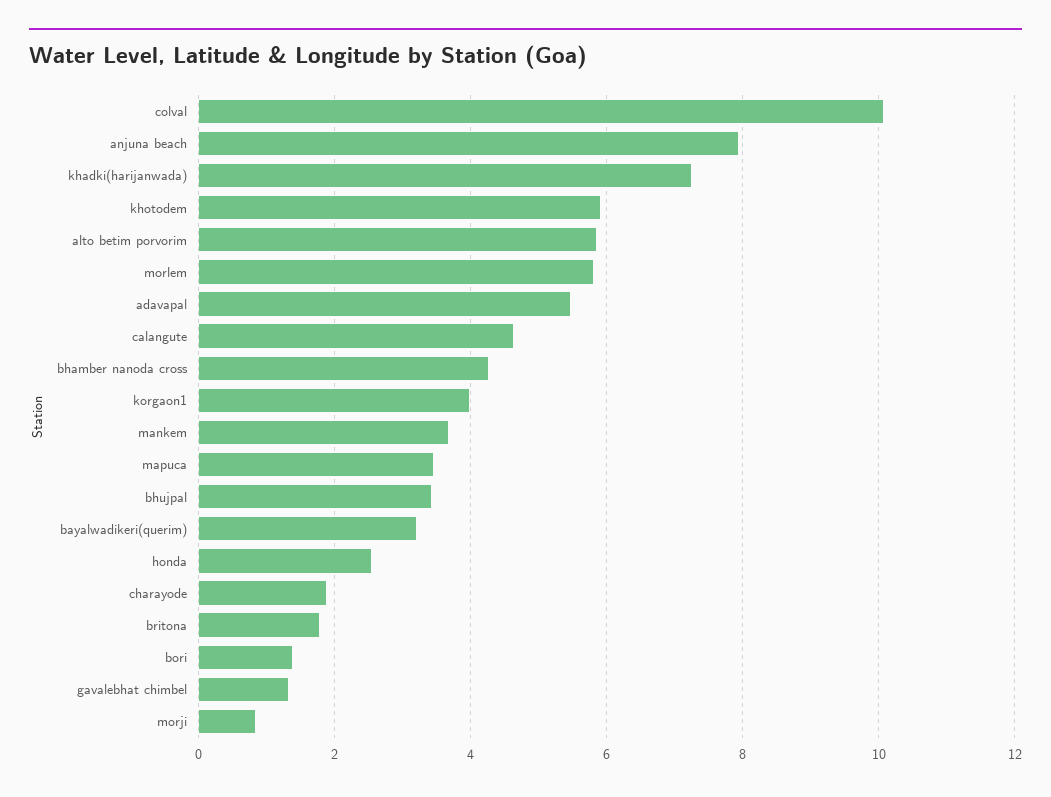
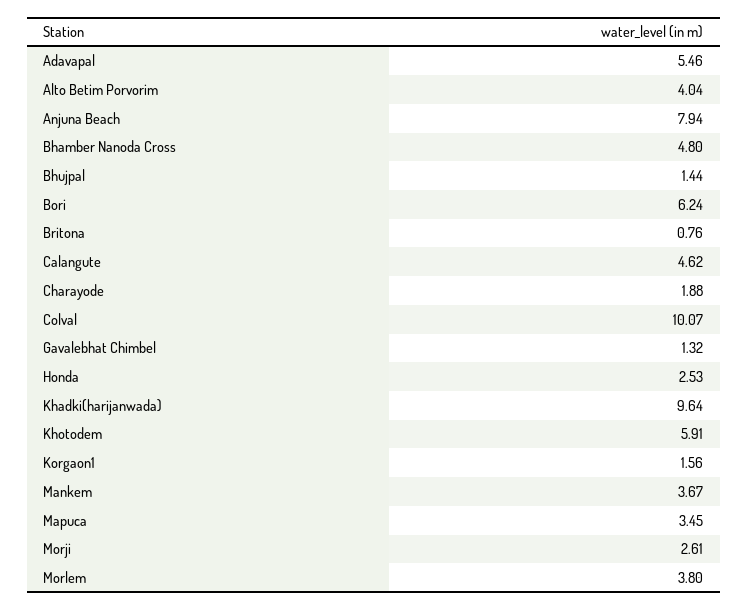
khadki(harijanwada): 7.2 -> 9.64
alto betim porvorim: 5.8 -> 4.04
morlem: 5.8 -> 3.8
bhamber nanoda cross: 4.2 -> 4.8
korgaon1: 4 -> 1.56
bhujpal: 3.4 -> 1.44
bayalwadikeri(querim): 3.2 -> none
britona: 1.8 -> 0.76
bori: 1.4 -> 6.24
morji: 0.8 -> 2.61

